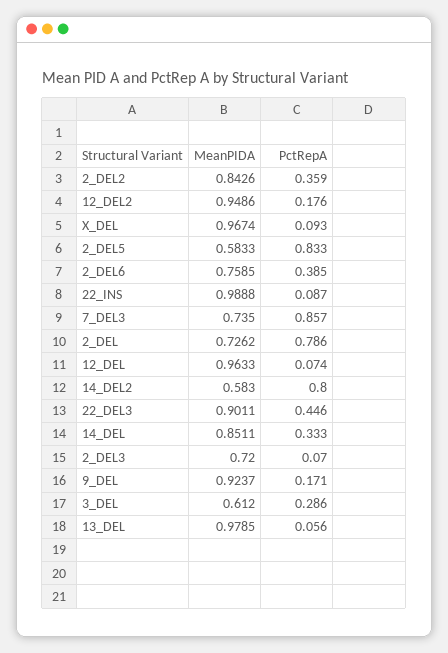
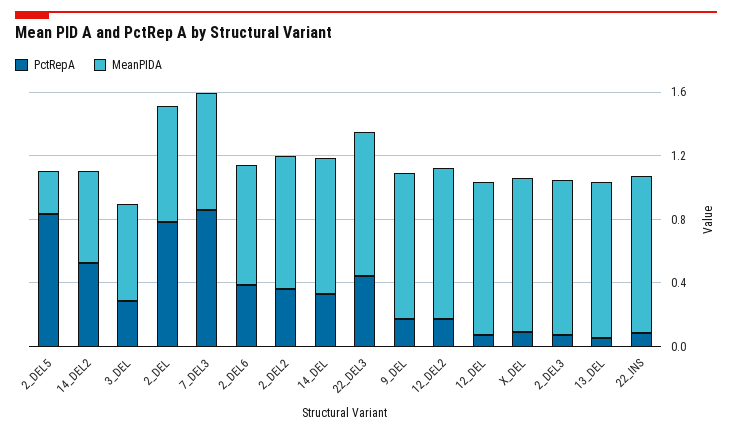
MeanPIDA, 2_DEL5: 0.5833 -> 0.3
PctRepA, 14_DEL2: 0.8 -> 0.5
MeanPIDA, 2_DEL3: 0.72 -> 1

